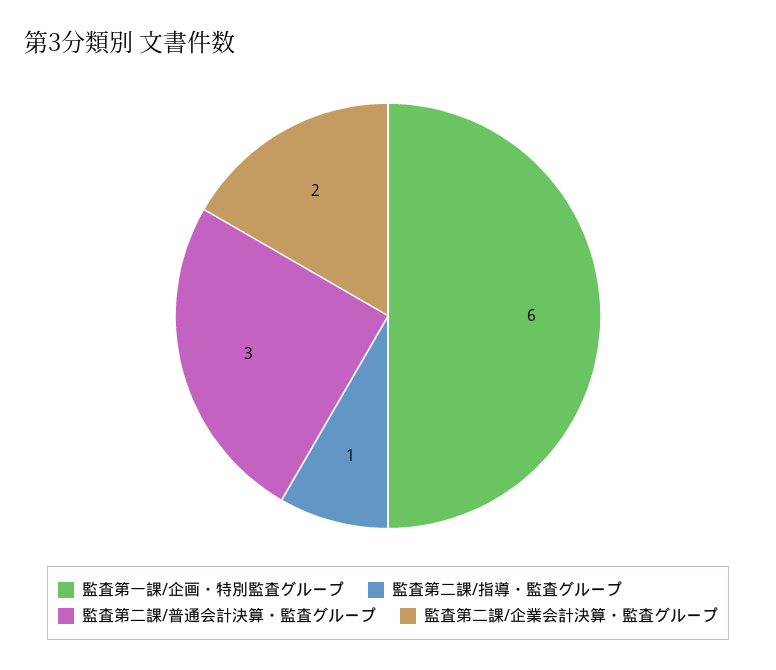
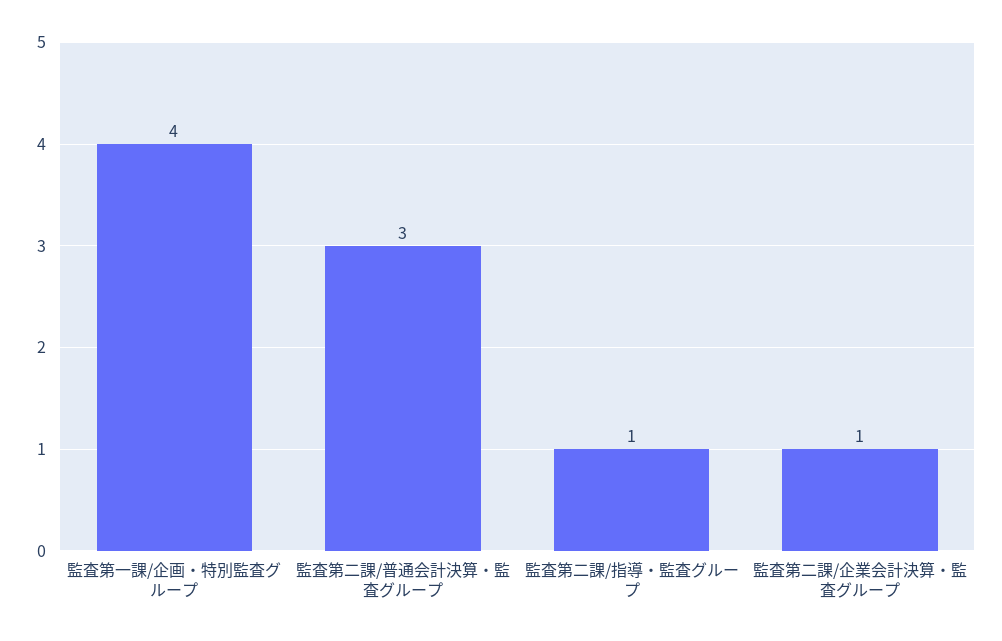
監査第一課/企画・特別監査グループ: 6 -> 4
監査第二課/企業会計決算・監査グループ: 2 -> 1

